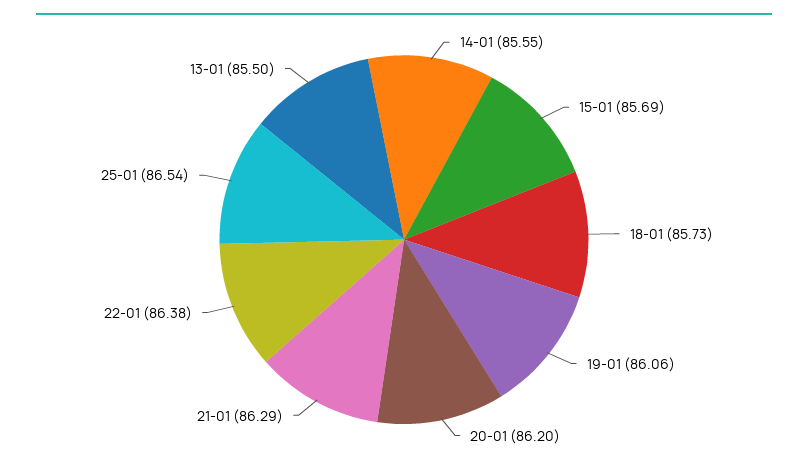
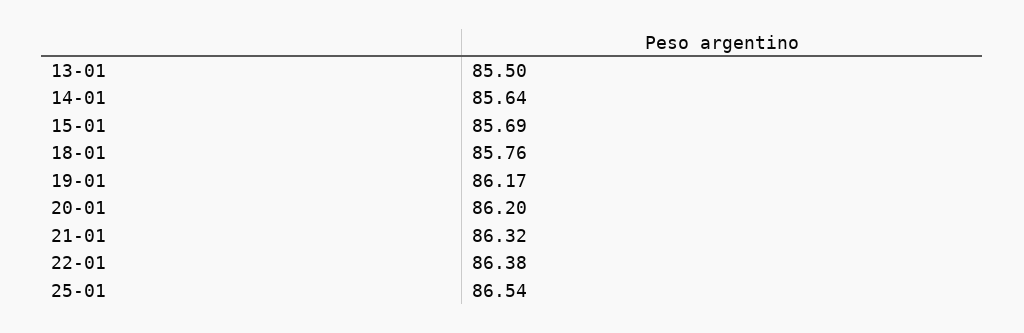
14-01: 85.55 -> 85.64
18-01: 85.73 -> 85.76
19-01: 86.06 -> 86.17
21-01: 86.29 -> 86.32

